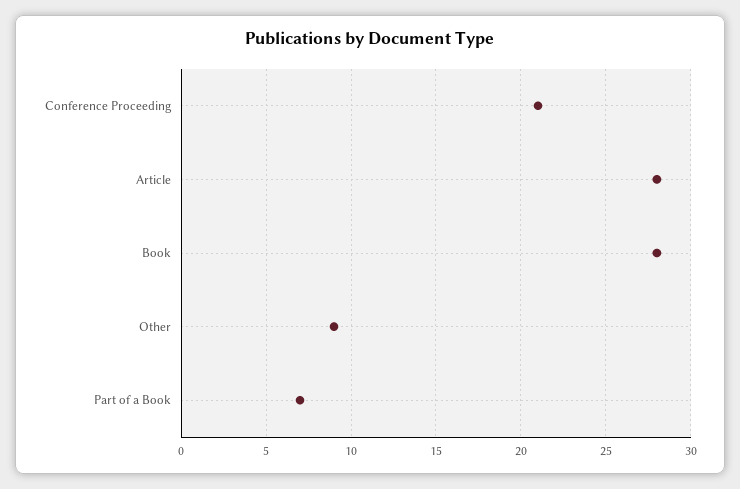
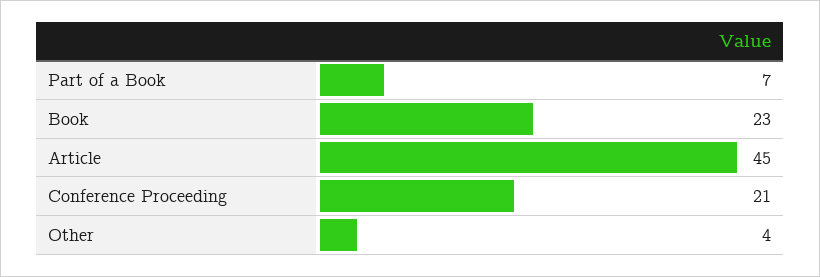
Article: 28 -> 45
Book: 28 -> 23
Other: 9 -> 4

